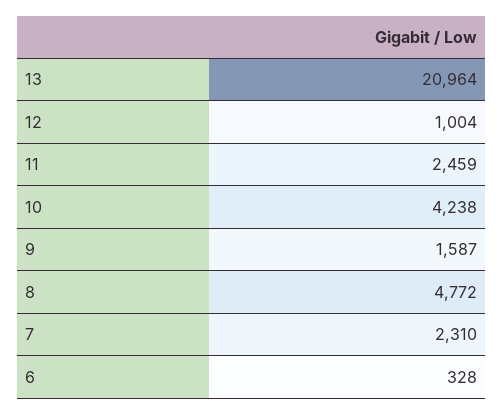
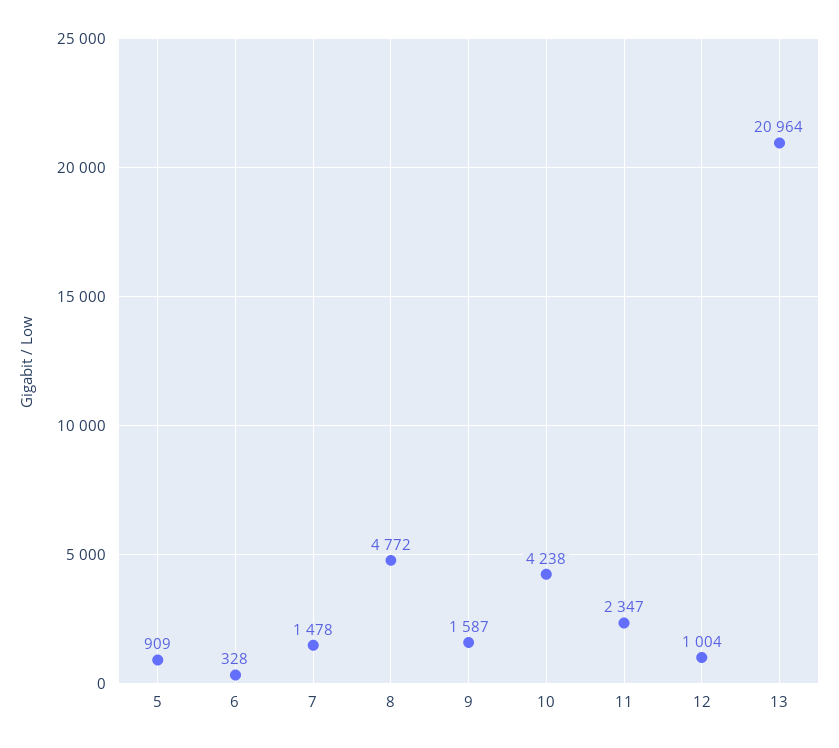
11: 2459 -> 2347
7: 2310 -> 1478
5: none -> 909

